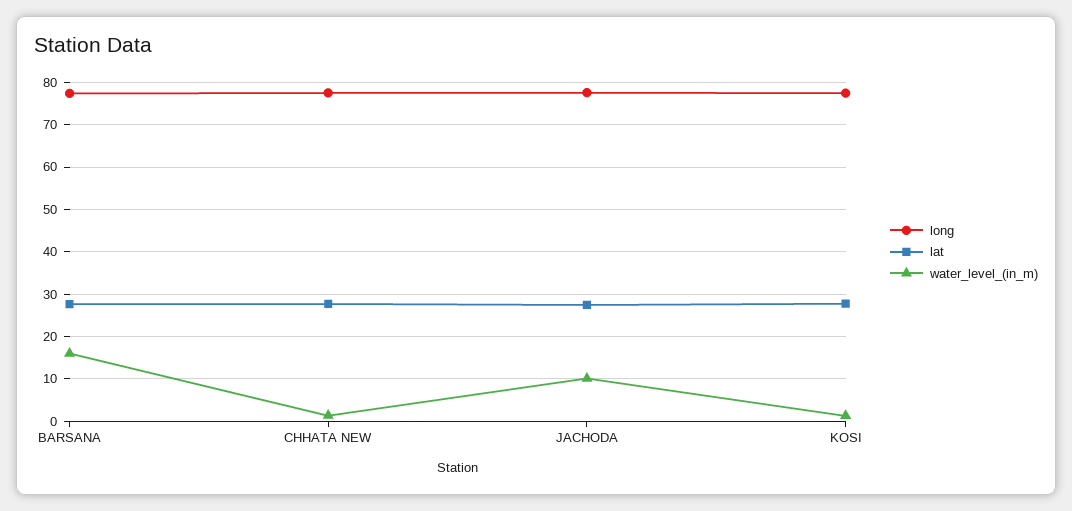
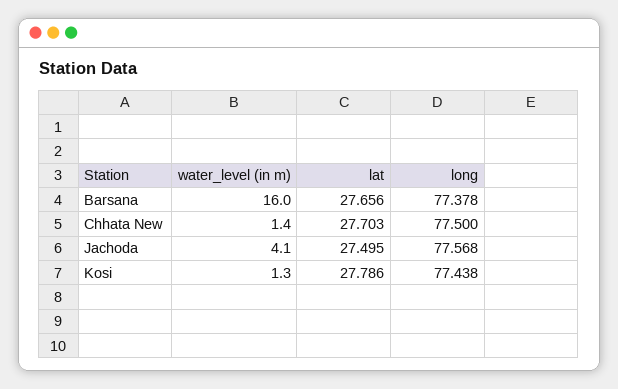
water_level_(in_m), JACHODA: 10 -> 4.1

